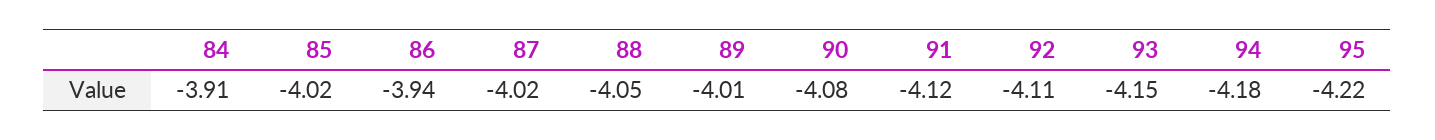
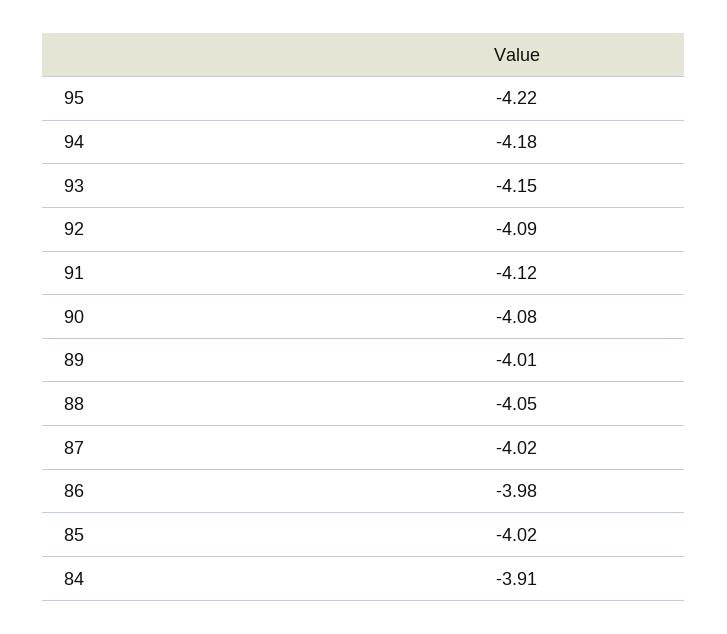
86: -3.94 -> -3.98
92: -4.11 -> -4.09

